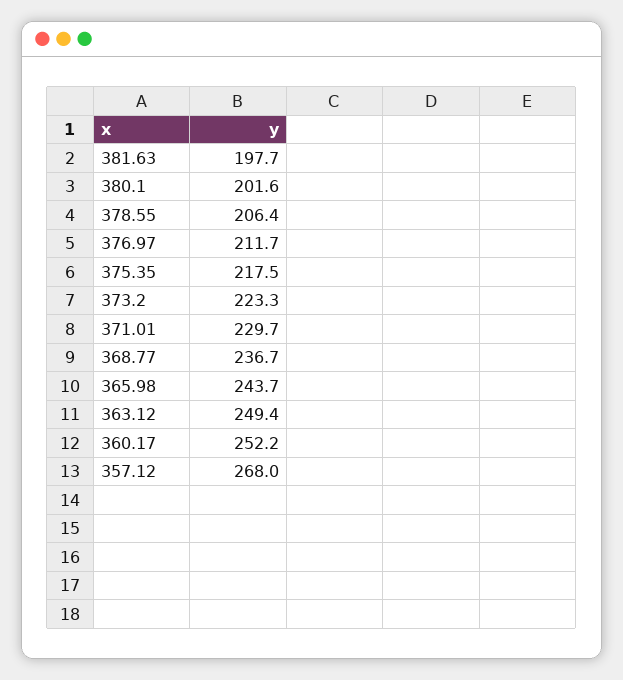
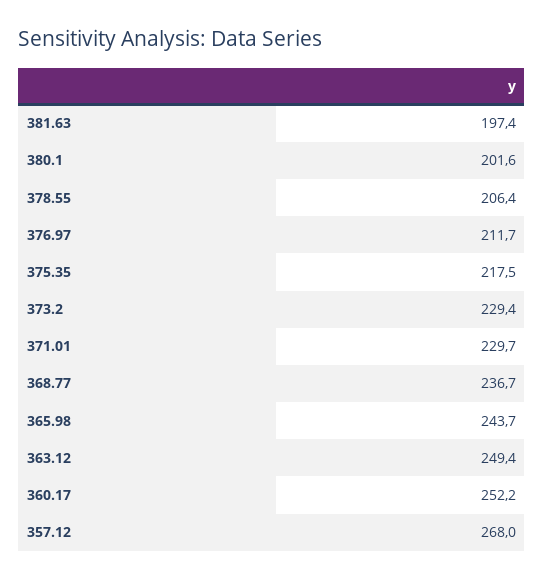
381.63: 197.7 -> 197.4
373.2: 223.3 -> 229.4

